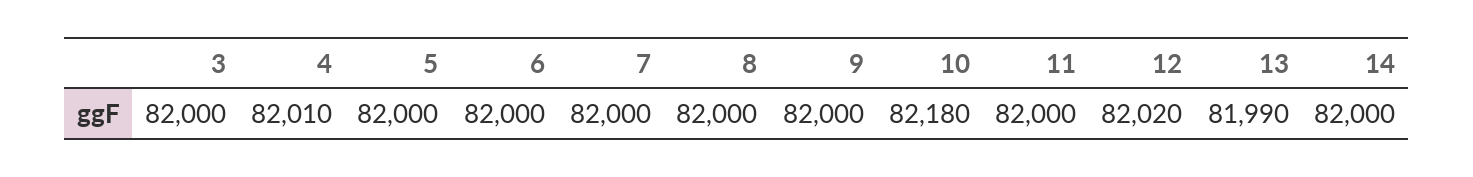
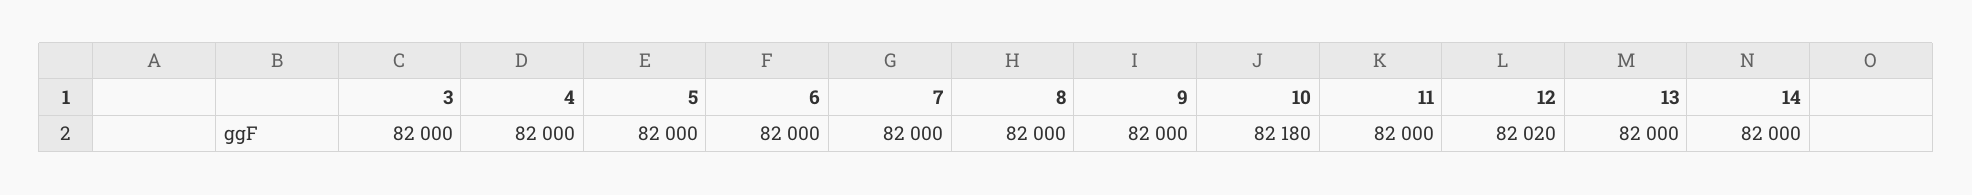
4: 82010 -> 82000
13: 81990 -> 82000

